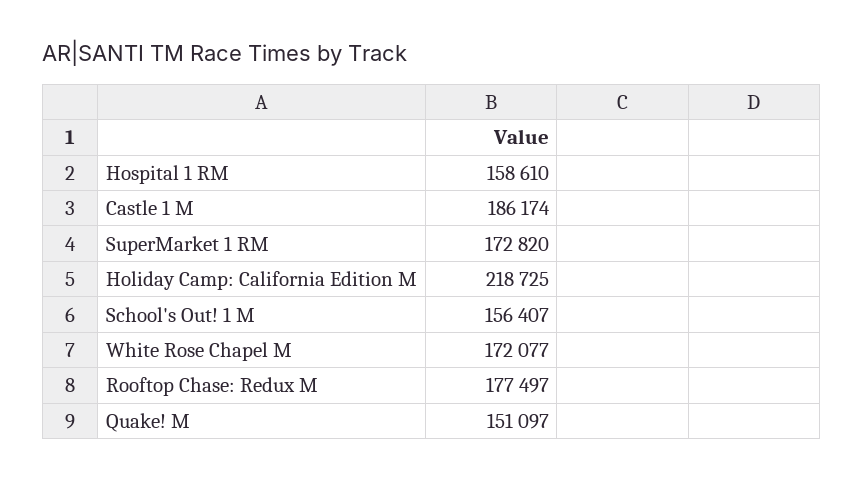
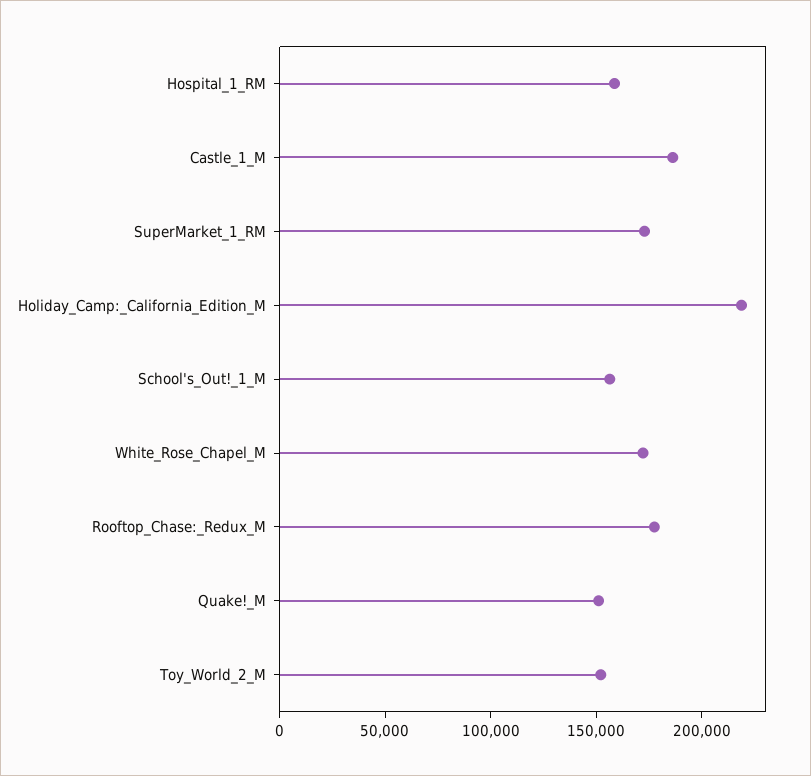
Toy_World_2_M: none -> 150000

